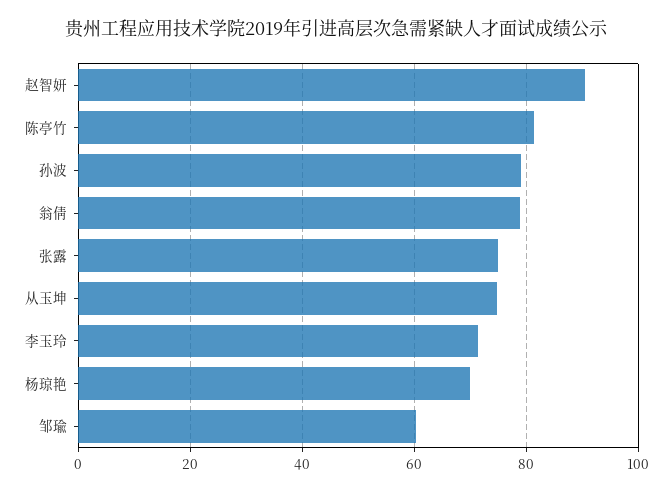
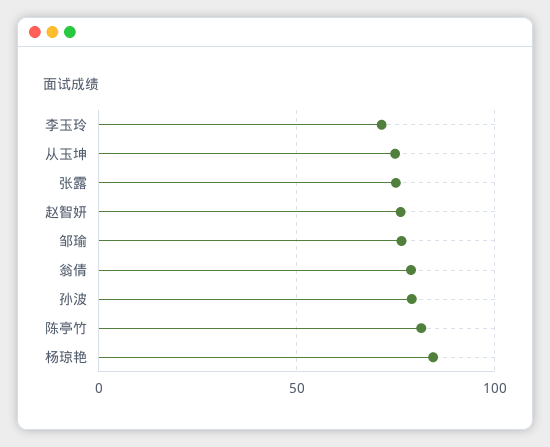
赵智妍: 90 -> 75
杨琼艳: 70 -> 85
邹瑜: 60 -> 75

